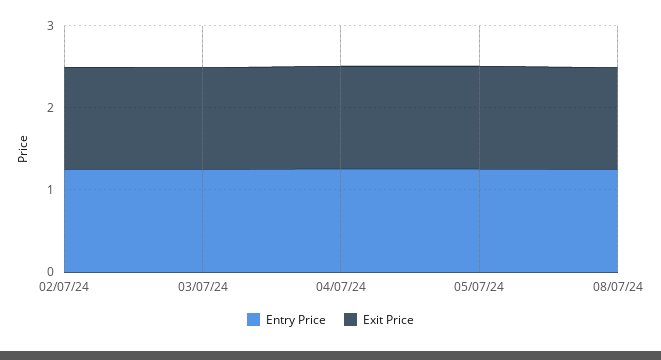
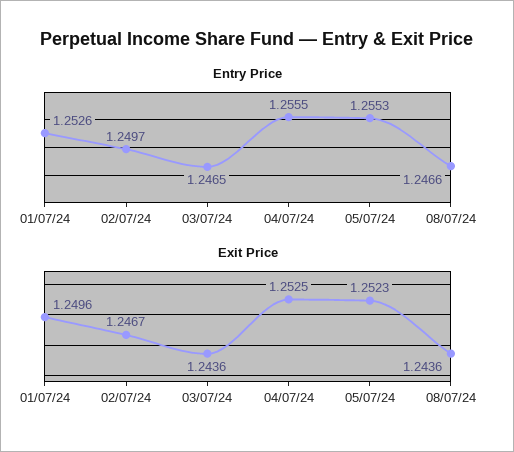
Entry Price, 01/07/24: none -> 1.2526
Exit Price, 01/07/24: none -> 1.2496

